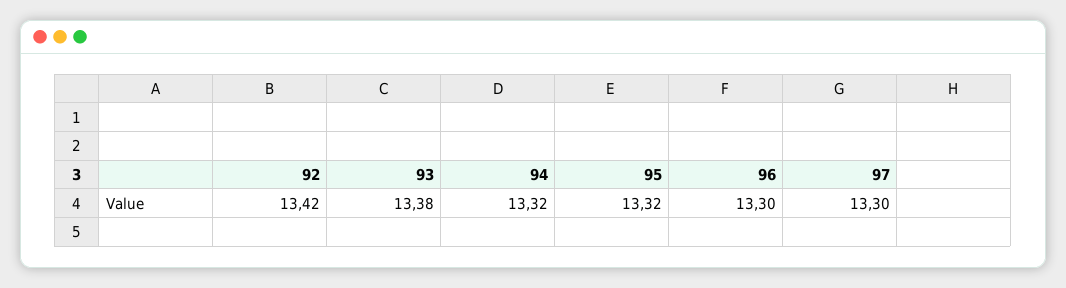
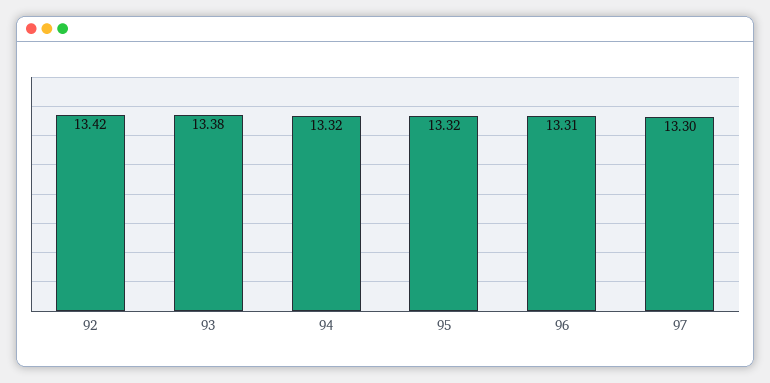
96: 13.3 -> 13.31

